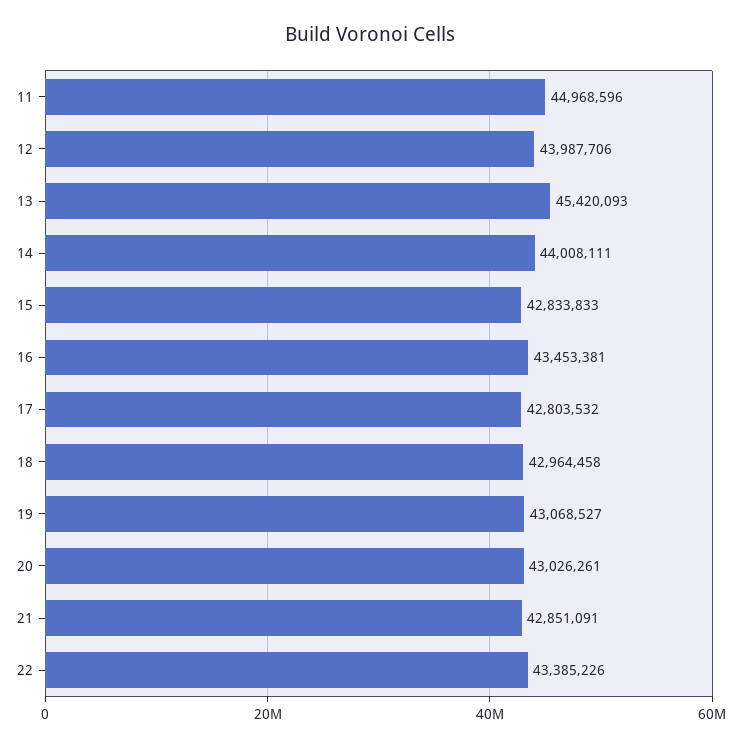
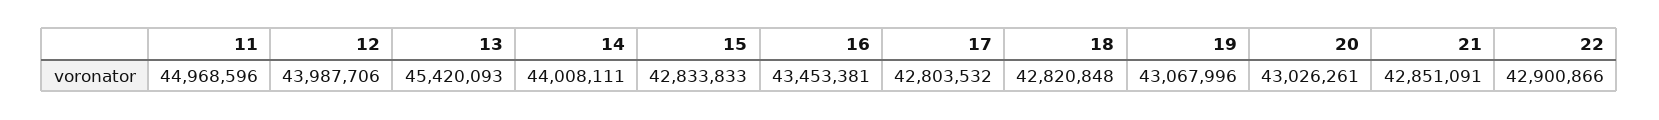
18: 42964458 -> 42820848
19: 43068527 -> 43067996
22: 43385226 -> 42900866

